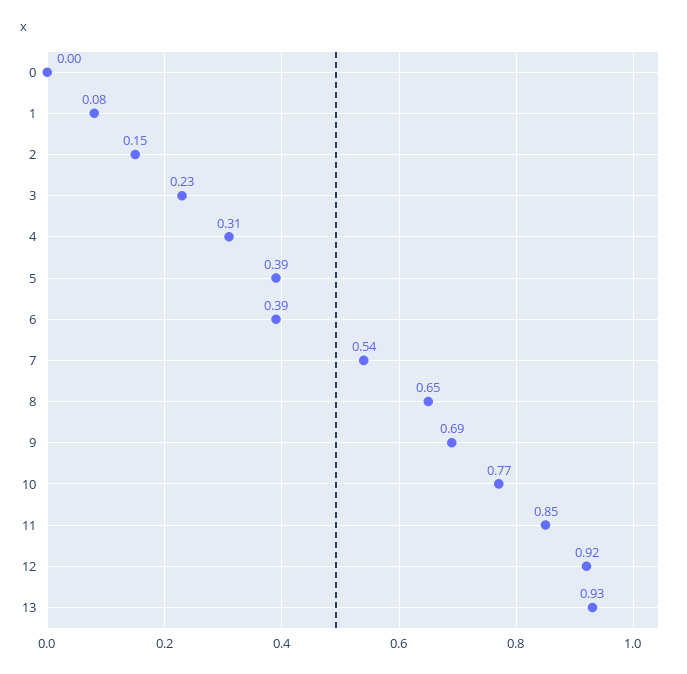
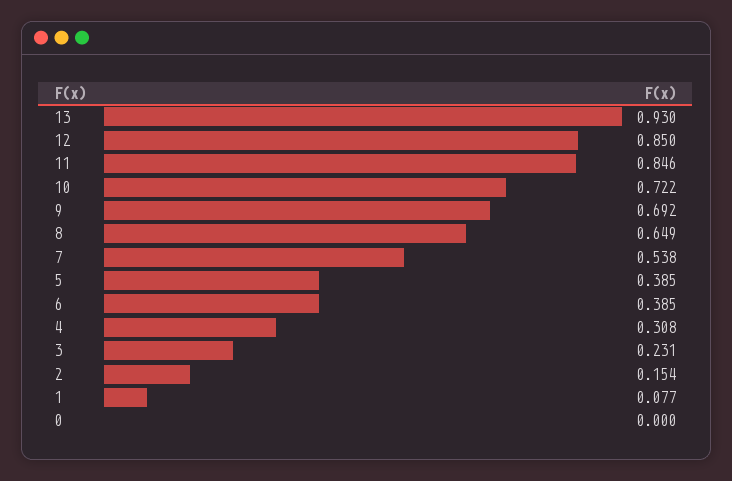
10: 0.77 -> 0.722
12: 0.92 -> 0.85

